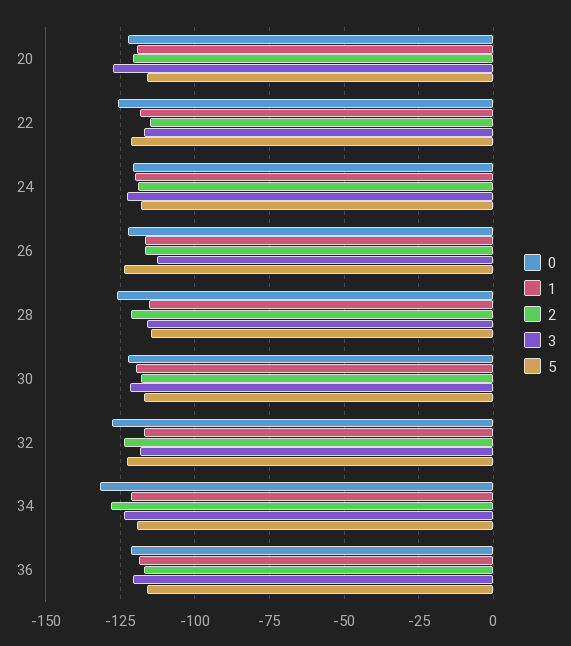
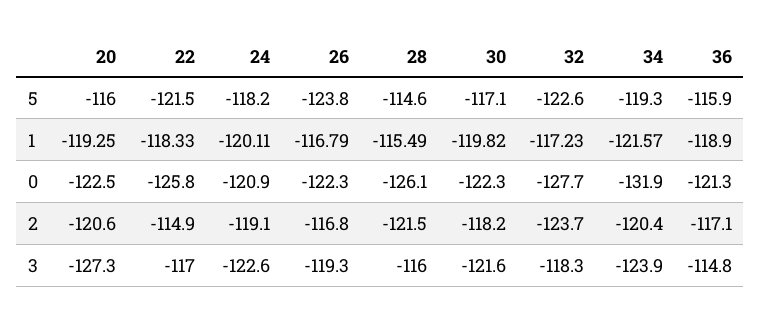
3, 26: -112.5 -> -119.3
2, 34: -127.5 -> -120.4
3, 36: -120 -> -114.8

